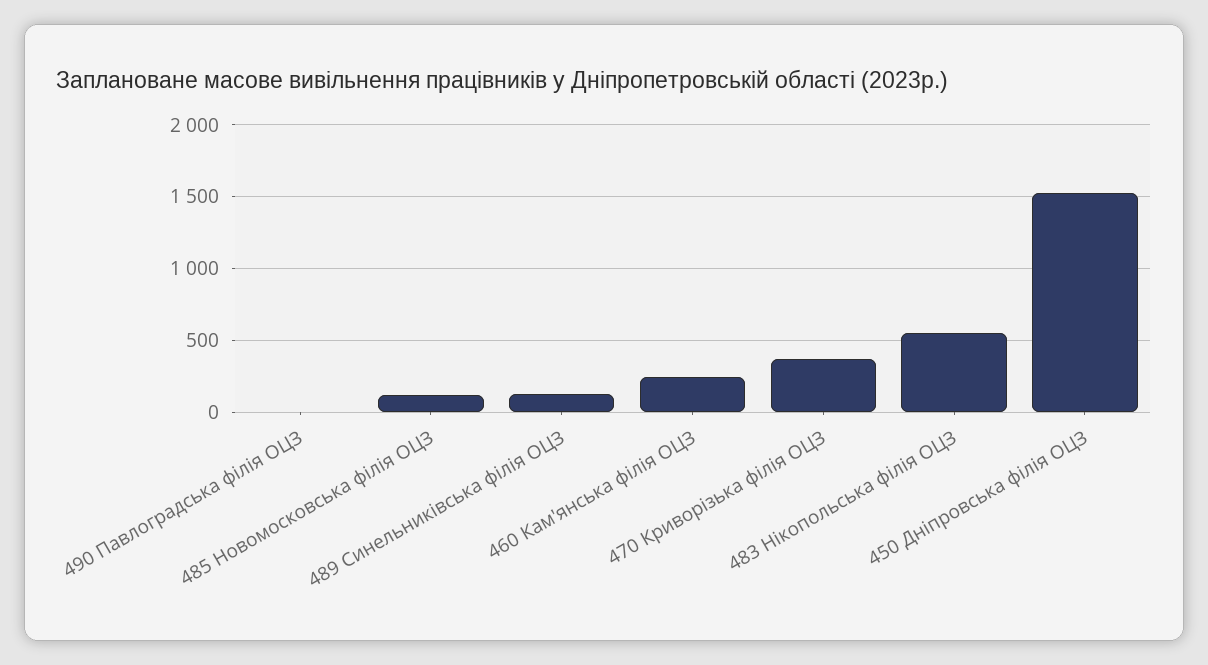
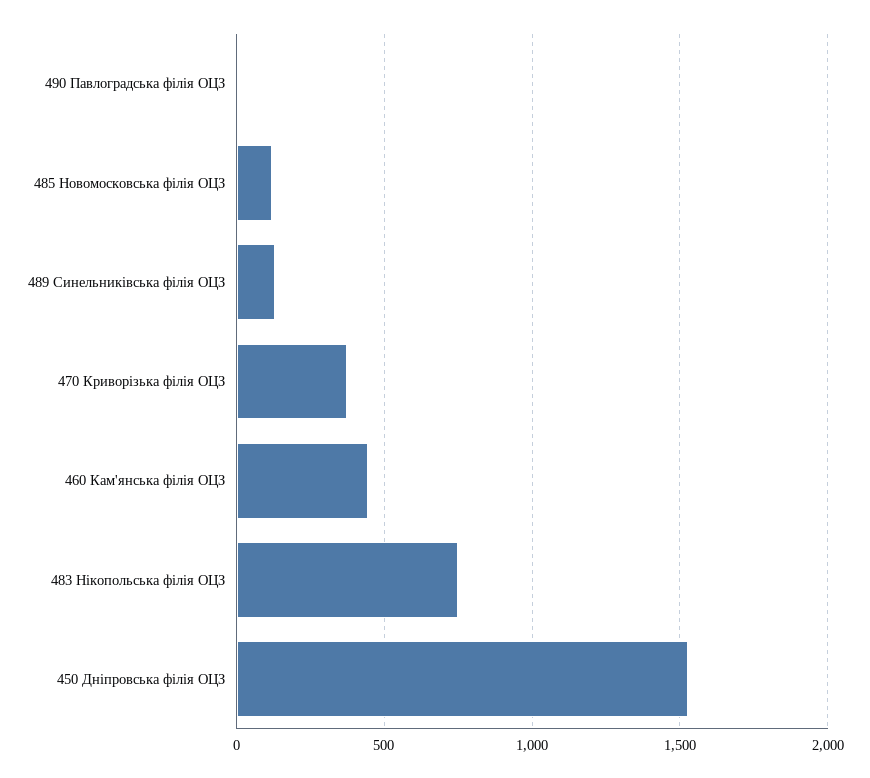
460 Кам'янська філія ОЦЗ: 250 -> 450
483 Нікопольська філія ОЦЗ: 550 -> 750

